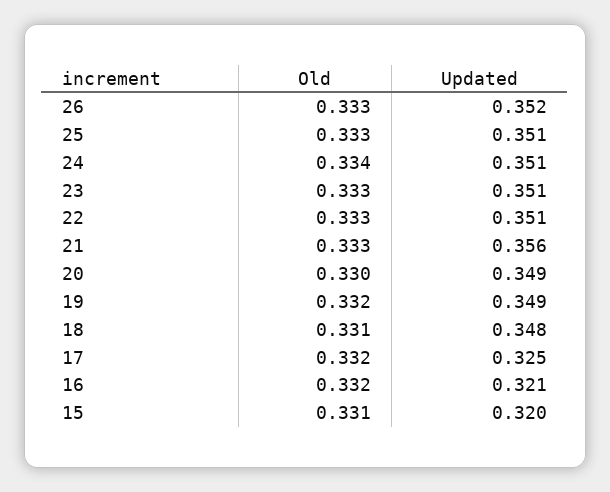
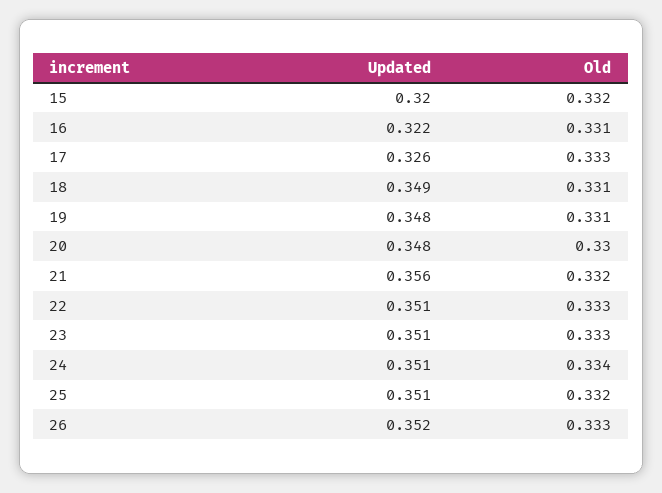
Old, 25: 0.333 -> 0.332
Old, 21: 0.333 -> 0.332
Updated, 20: 0.349 -> 0.348
Old, 19: 0.332 -> 0.331
Updated, 19: 0.349 -> 0.348
Updated, 18: 0.348 -> 0.349
Old, 17: 0.332 -> 0.333
Updated, 17: 0.325 -> 0.326
Old, 16: 0.332 -> 0.331
Updated, 16: 0.321 -> 0.322
Old, 15: 0.331 -> 0.332

